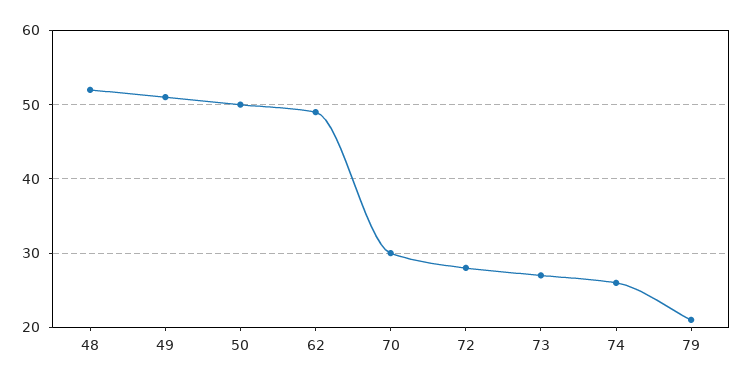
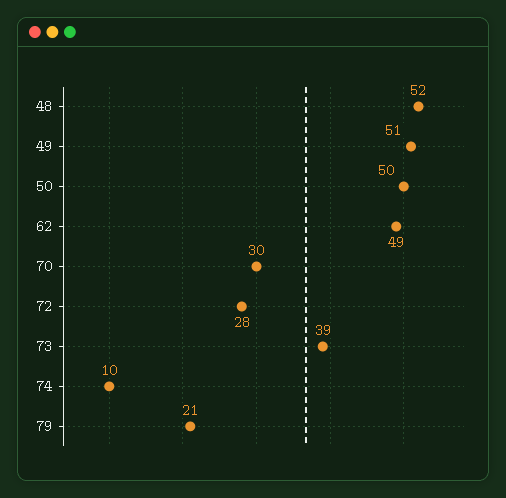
73: 27 -> 39
74: 26 -> 10

